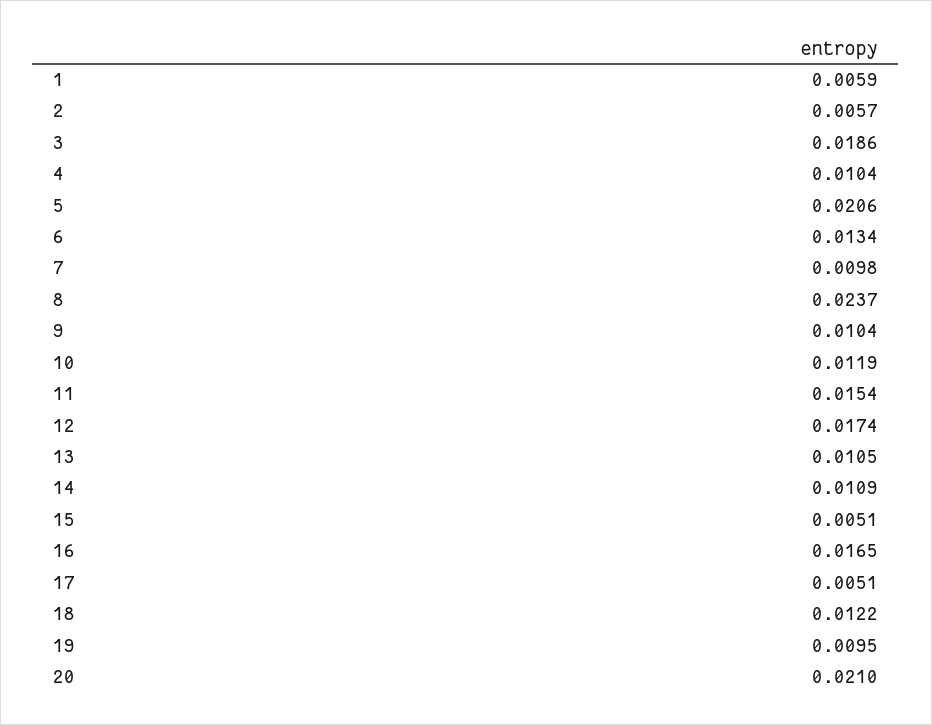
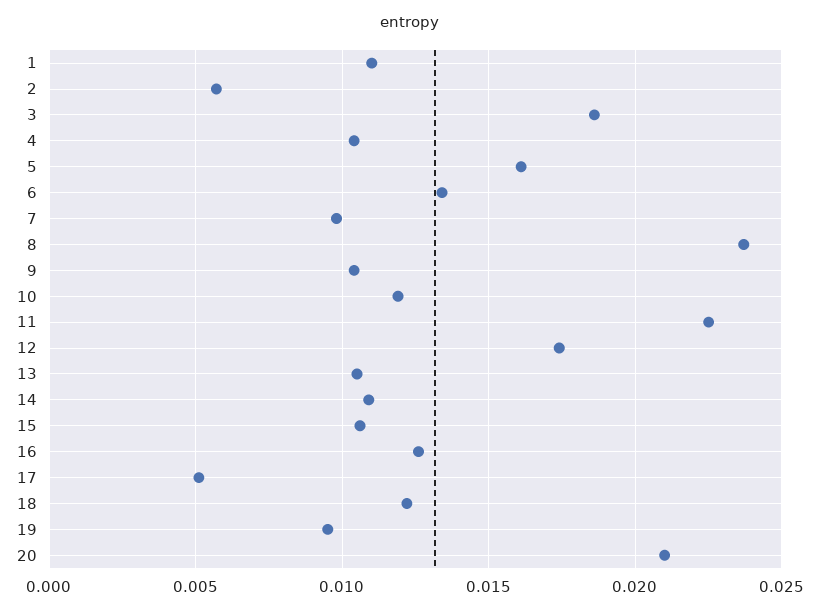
1: 0.0059 -> 0.011
5: 0.0206 -> 0.016
11: 0.0154 -> 0.0225
15: 0.0051 -> 0.0105
16: 0.0165 -> 0.0125

